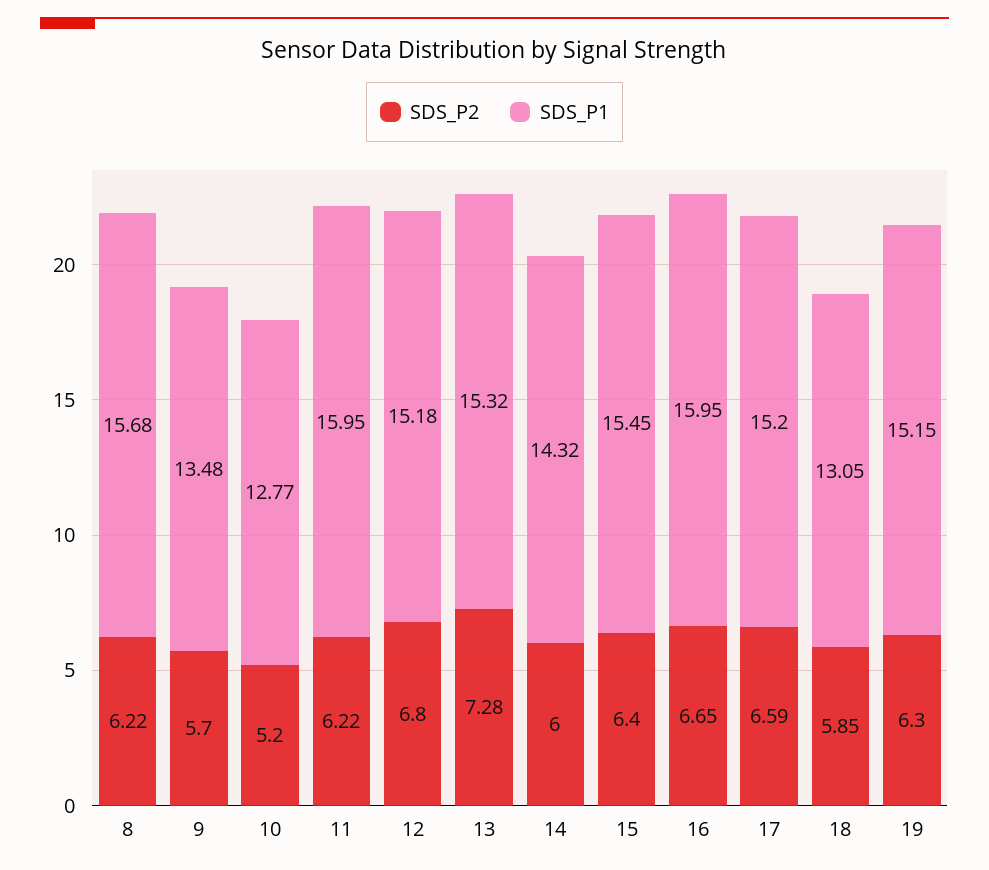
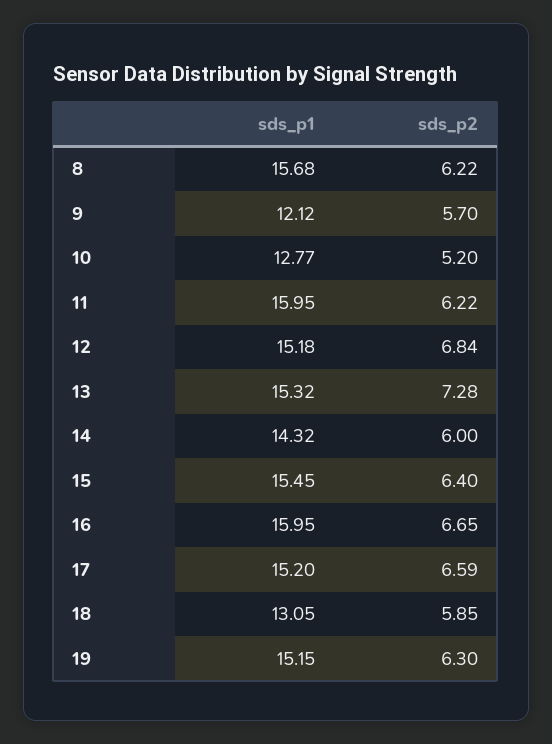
SDS_P1, 9: 13.48 -> 12.12
SDS_P2, 12: 6.8 -> 6.84

